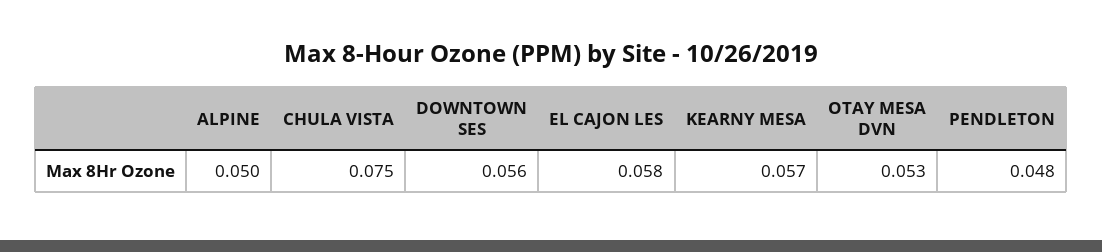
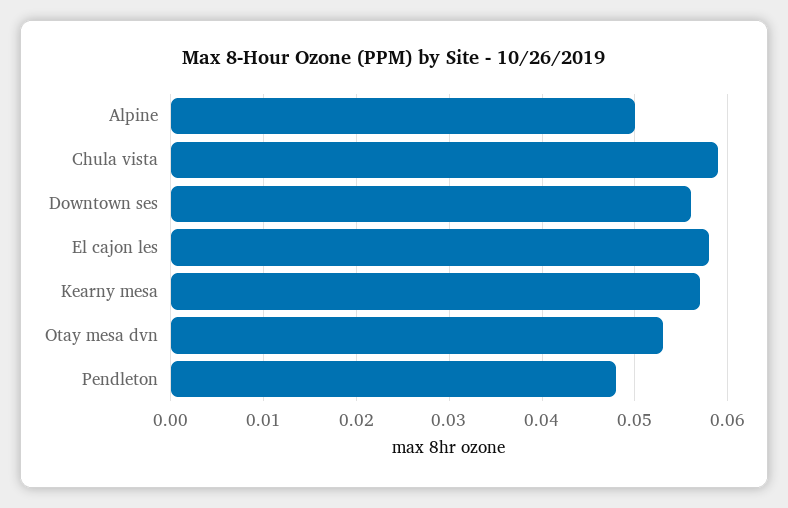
CHULA VISTA: 0.075 -> 0.059

